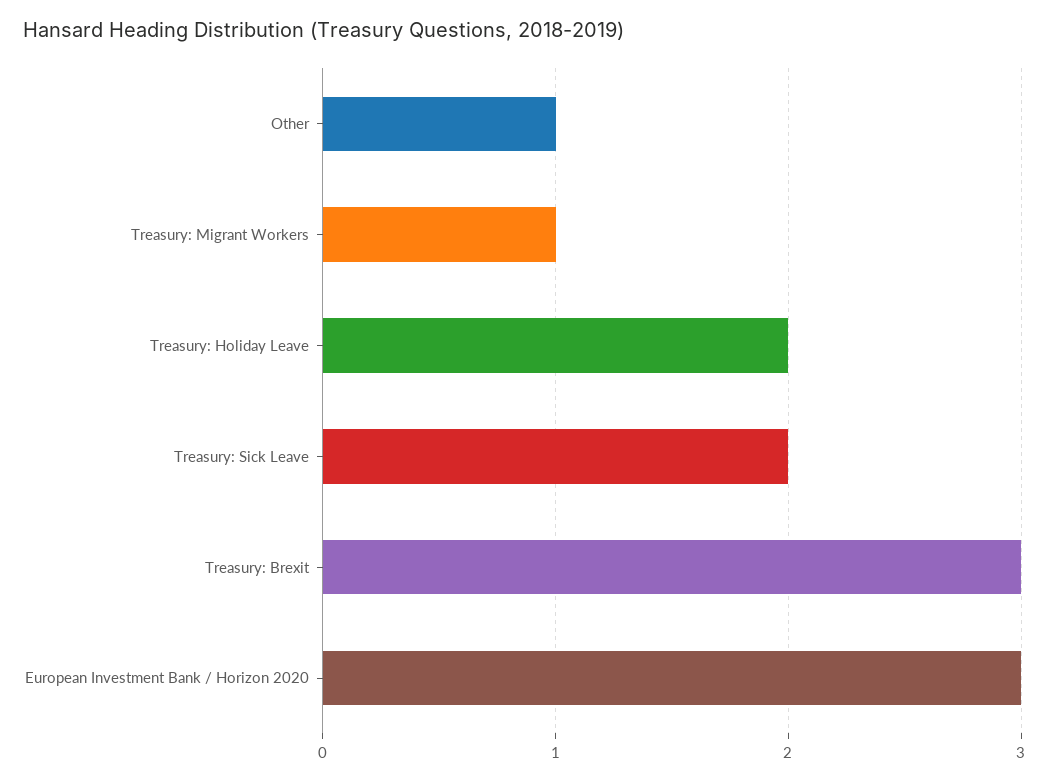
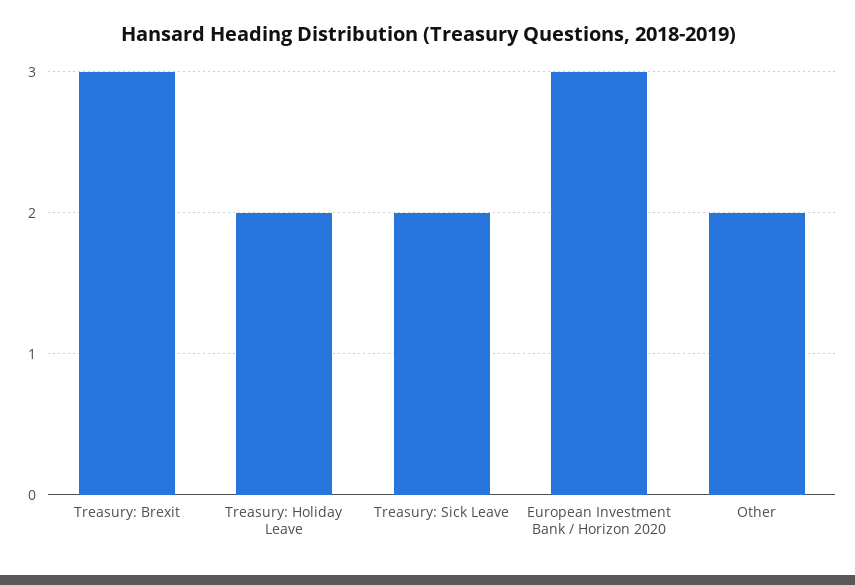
Other: 1 -> 2
Treasury: Migrant Workers: 1 -> none

